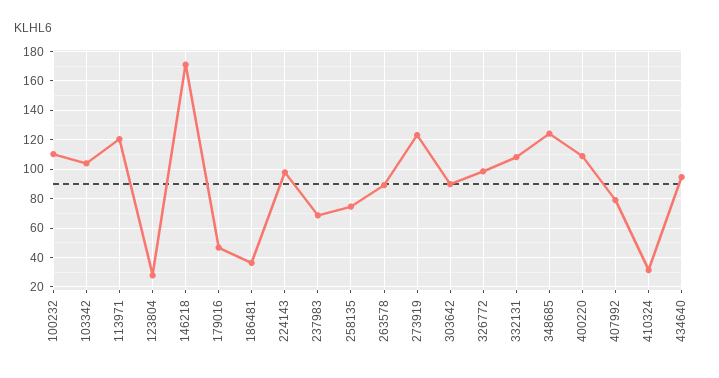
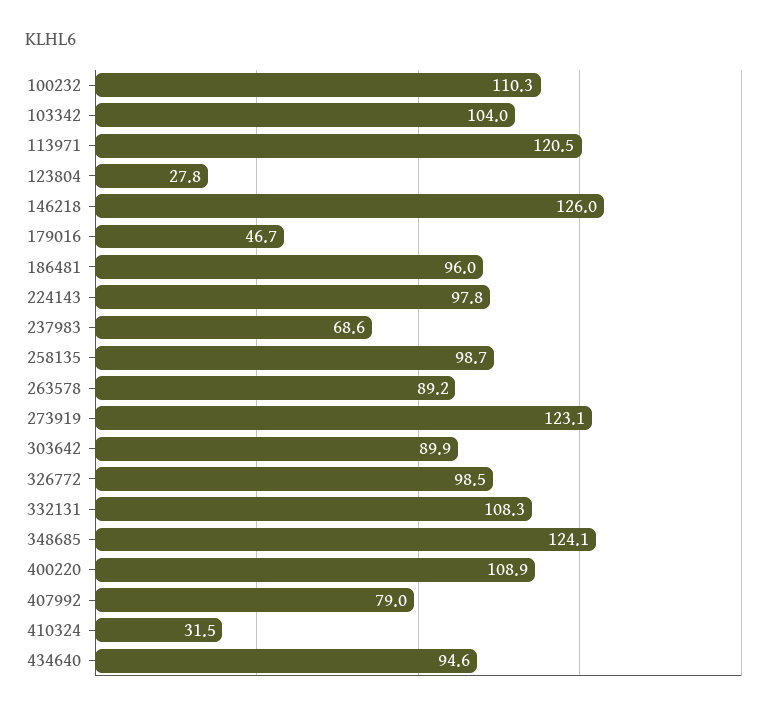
146218: 170 -> 126
186481: 35 -> 96
258135: 75 -> 98.7

